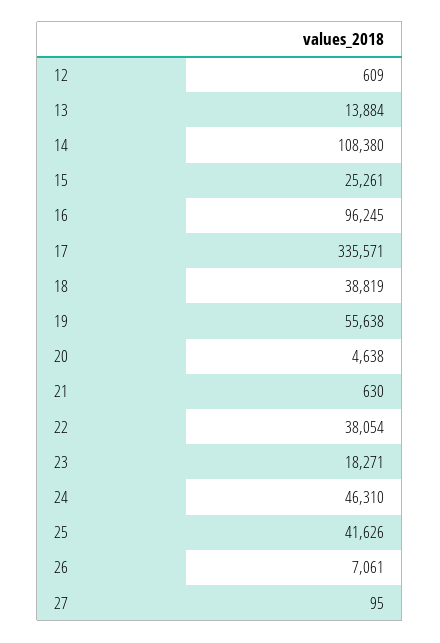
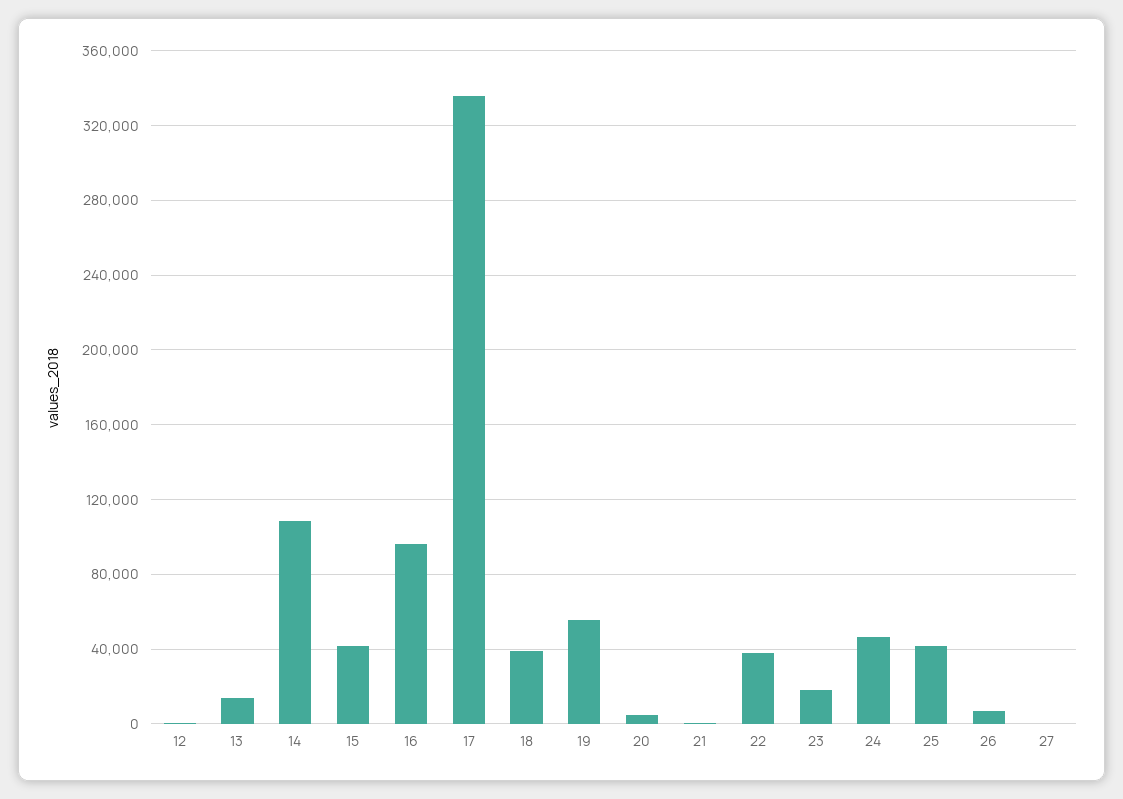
15: 25261 -> 40000

